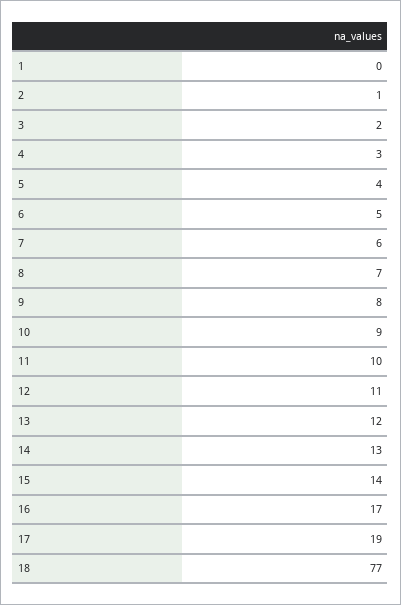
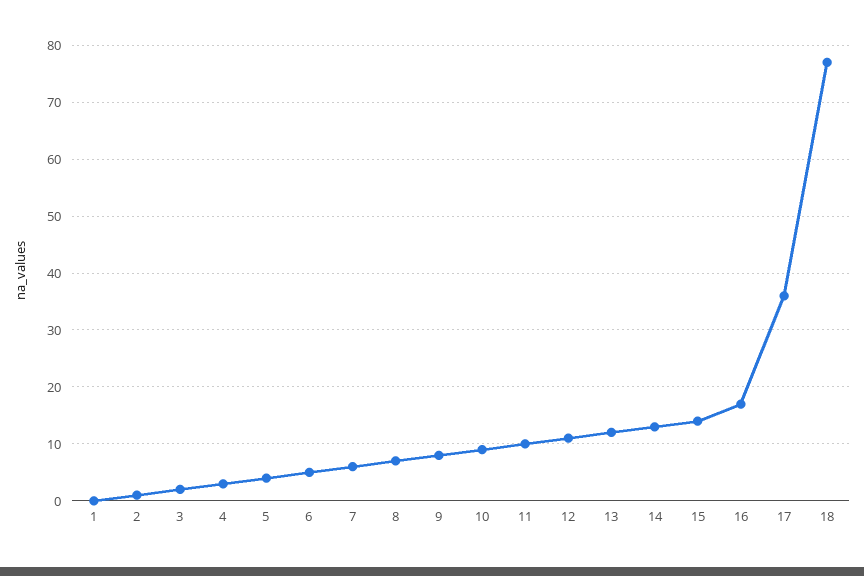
17: 19 -> 35

